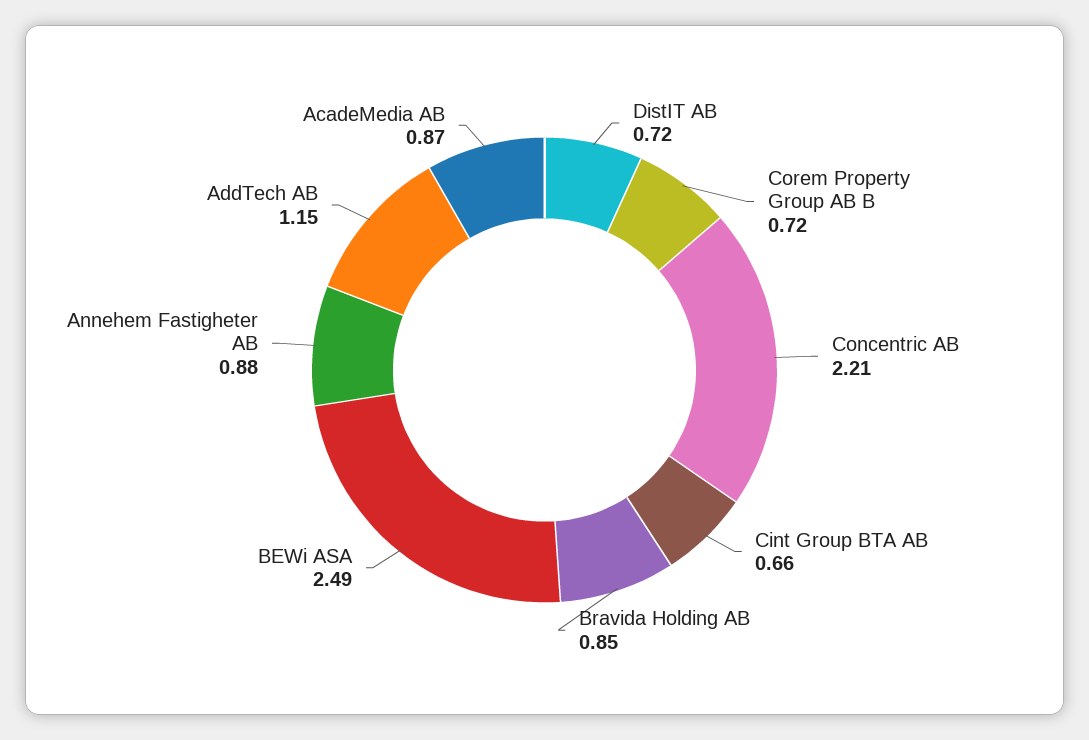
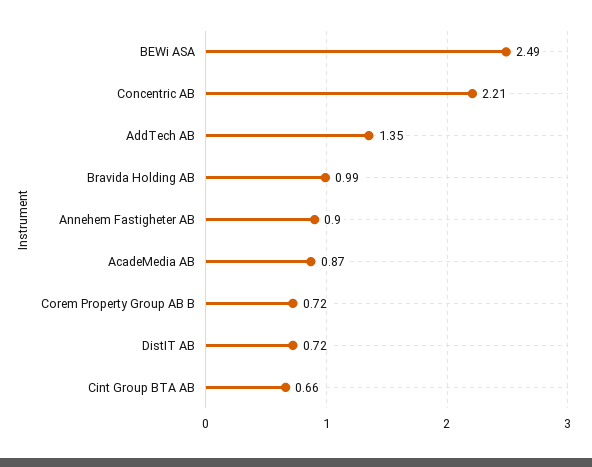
Bravida Holding AB: 0.85 -> 0.99
Annehem Fastigheter AB: 0.88 -> 0.9
AddTech AB: 1.15 -> 1.35

